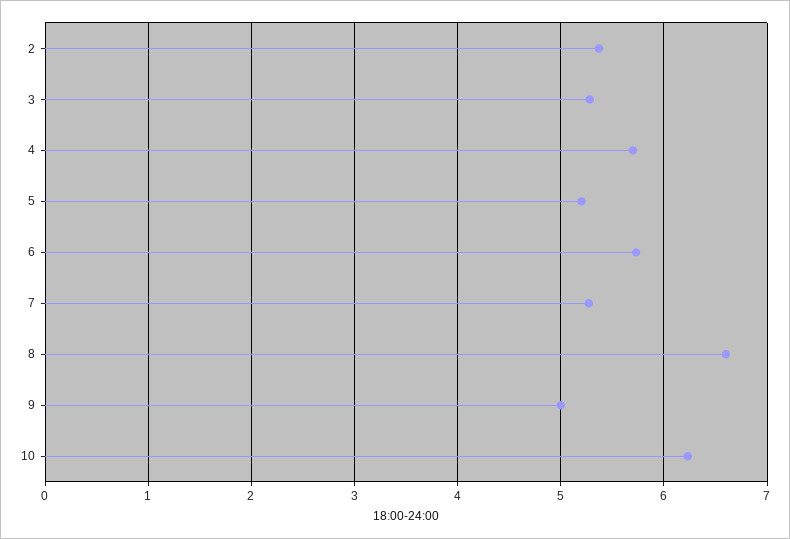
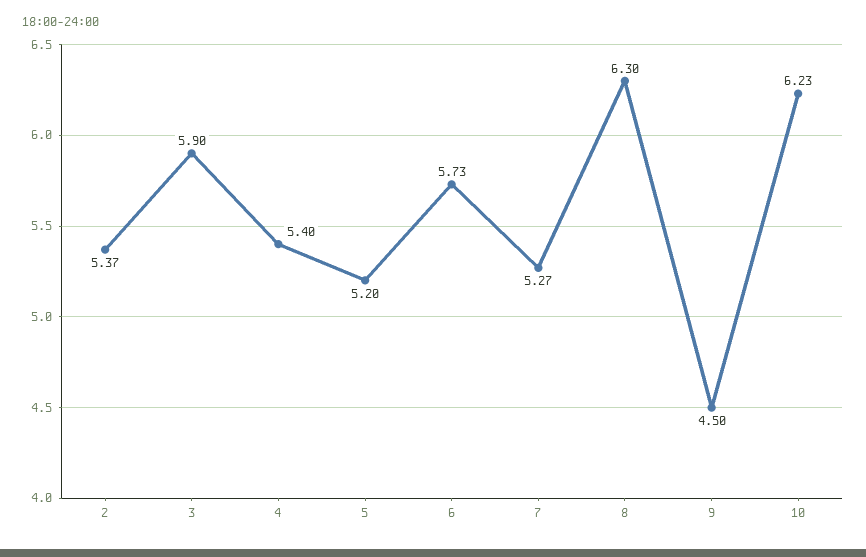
3: 5.3 -> 5.9
4: 5.7 -> 5.4
8: 6.6 -> 6.3
9: 5 -> 4.5

